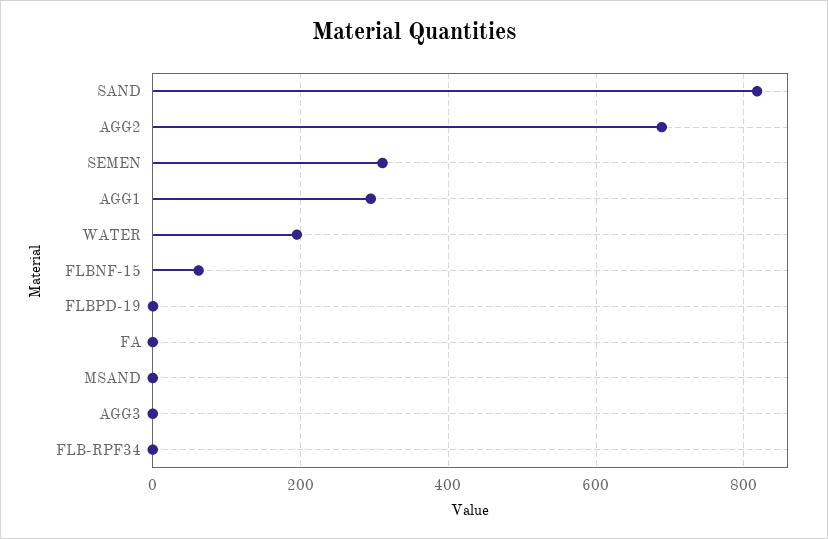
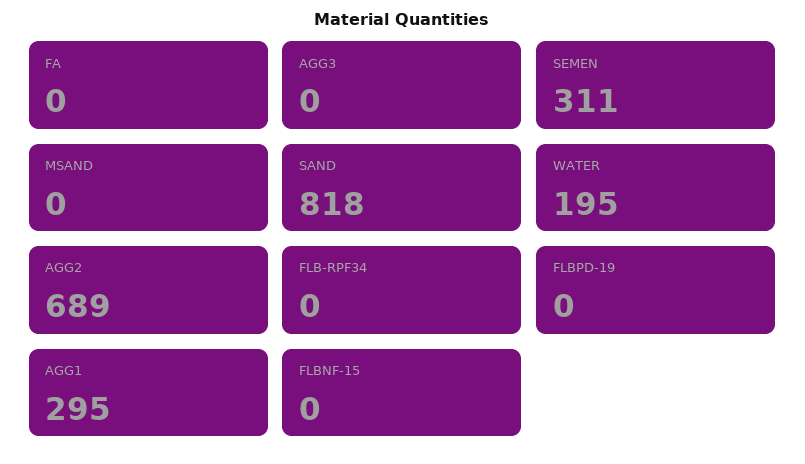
FLBNF-15: 60 -> 0

